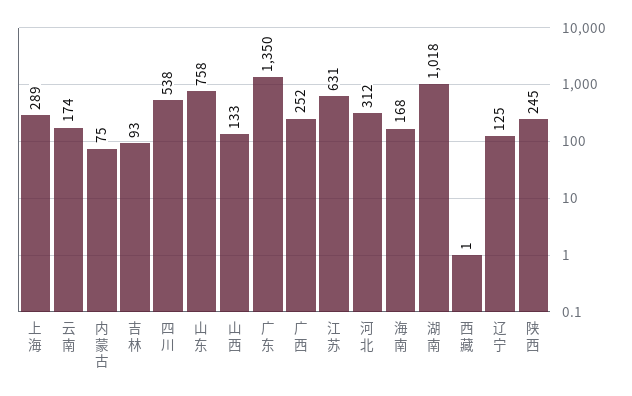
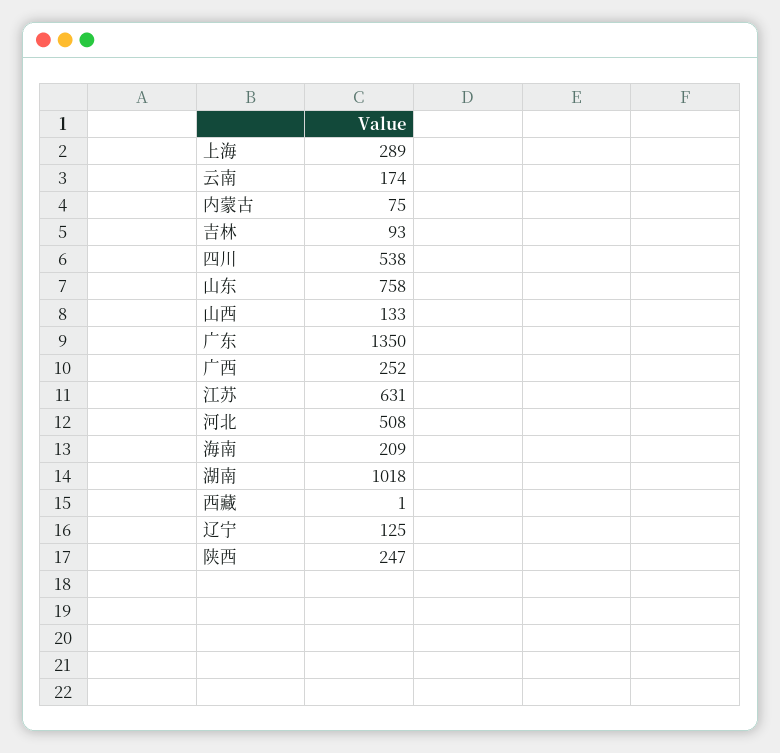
河北: 312 -> 508
海南: 168 -> 209
陕西: 245 -> 247

